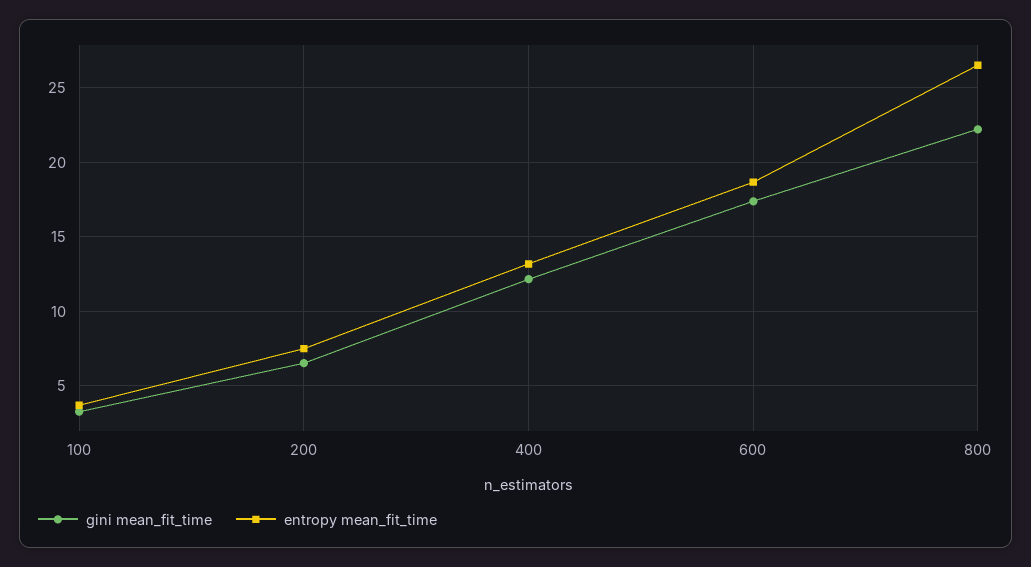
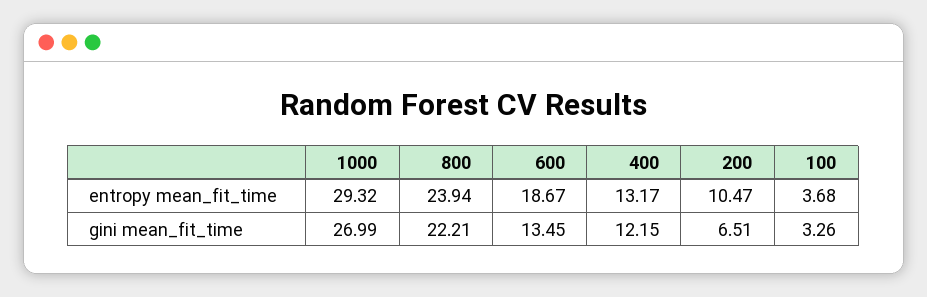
entropy mean_fit_time, 200: 7.5 -> 10.47
gini mean_fit_time, 600: 17.5 -> 13.45
entropy mean_fit_time, 800: 26.5 -> 23.94
entropy mean_fit_time, 1000: none -> 29.32
gini mean_fit_time, 1000: none -> 26.99

